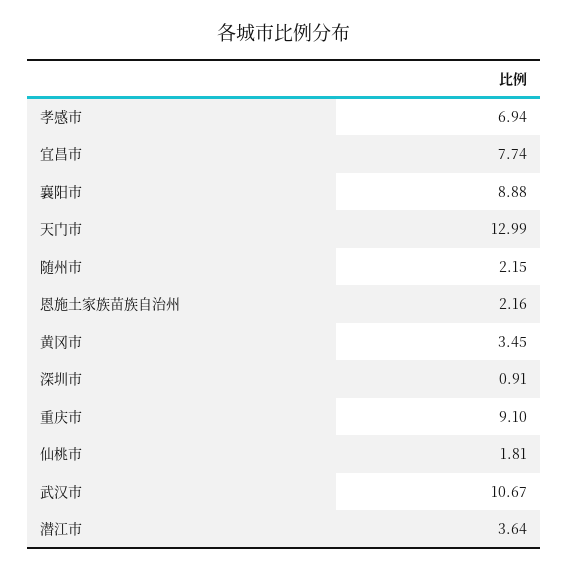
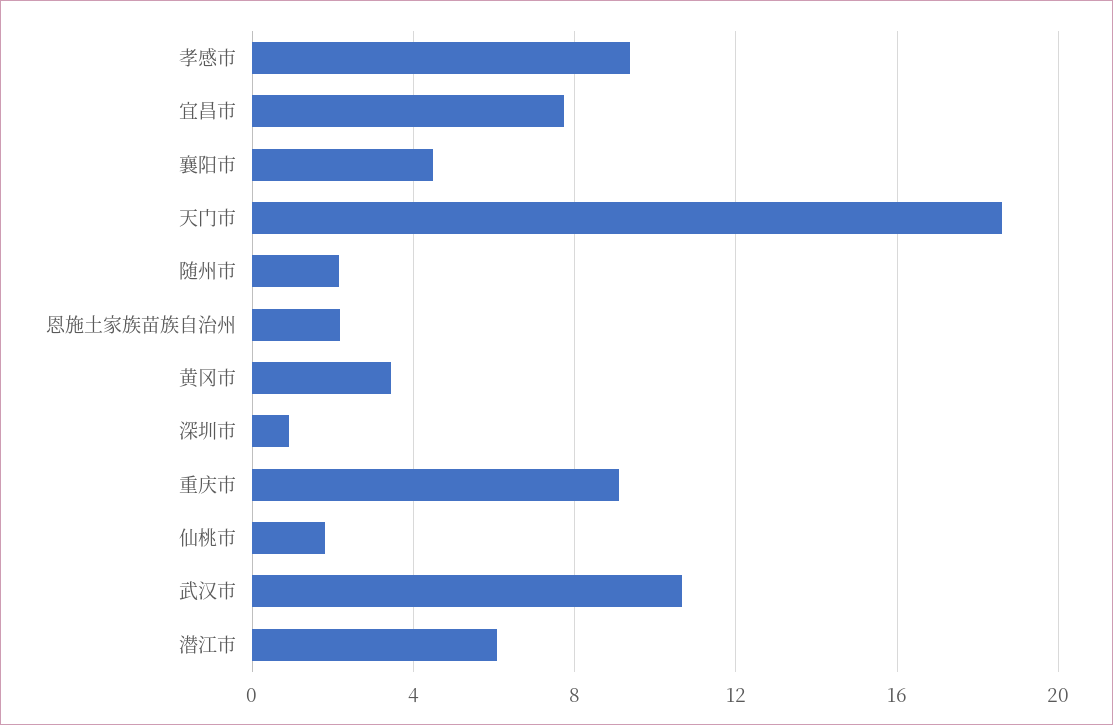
孝感市: 6.94 -> 9.5
襄阳市: 8.88 -> 4.5
天门市: 12.99 -> 18.5
潜江市: 3.64 -> 6

